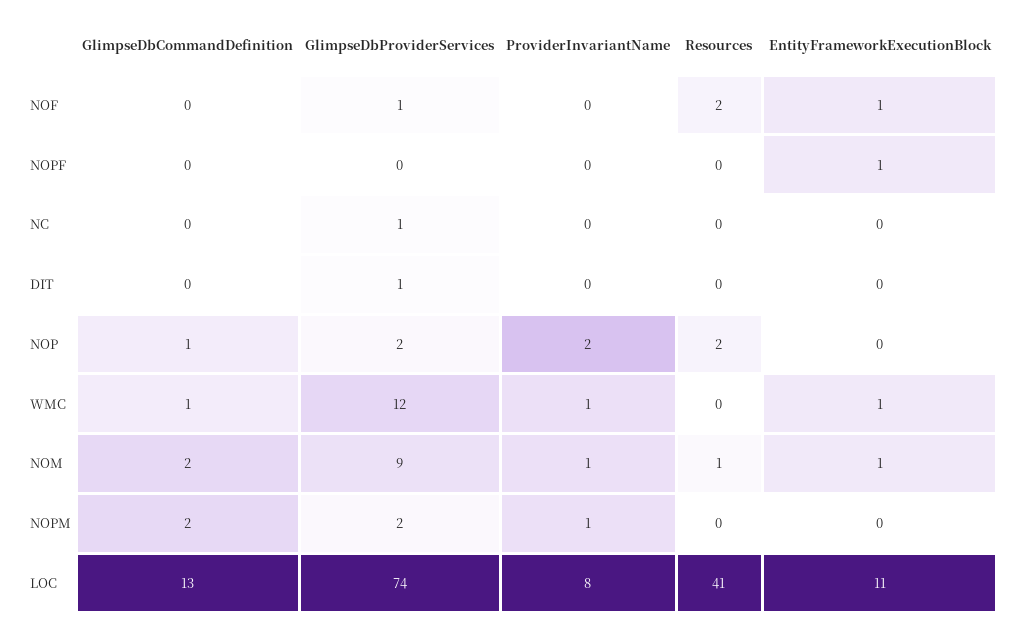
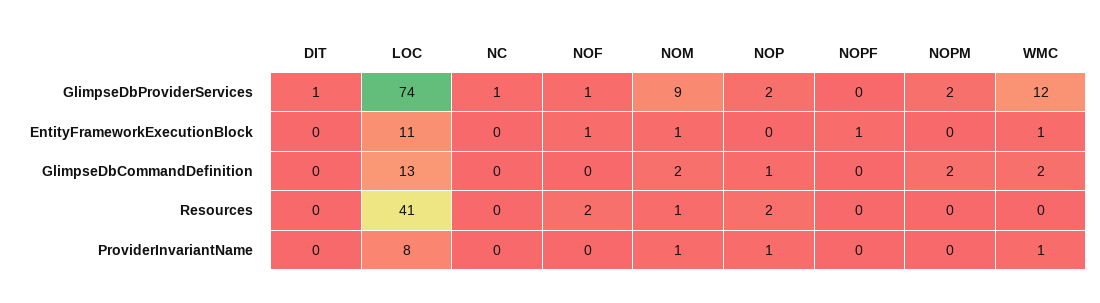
ProviderInvariantName, NOP: 2 -> 1
GlimpseDbCommandDefinition, WMC: 1 -> 2
ProviderInvariantName, NOPM: 1 -> 0

